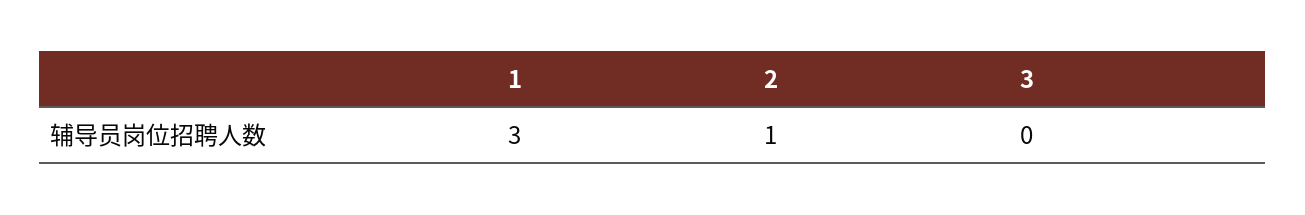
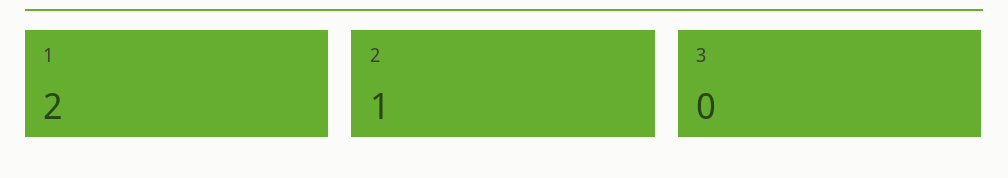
1: 3 -> 2

